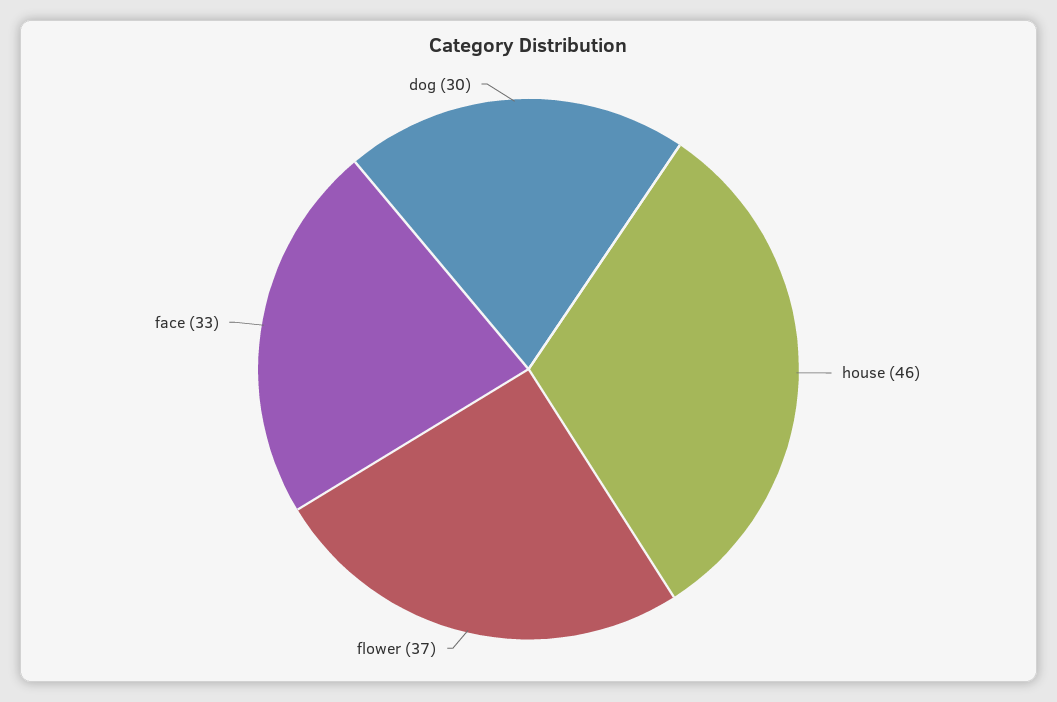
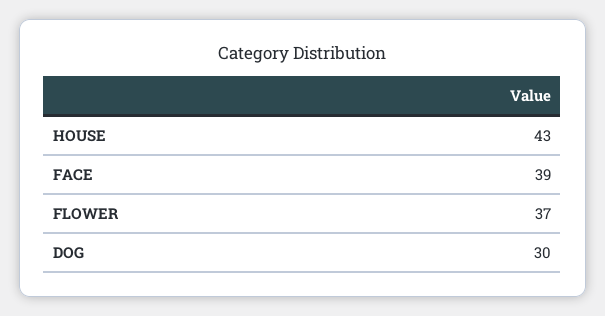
house: 46 -> 43
face: 33 -> 39

